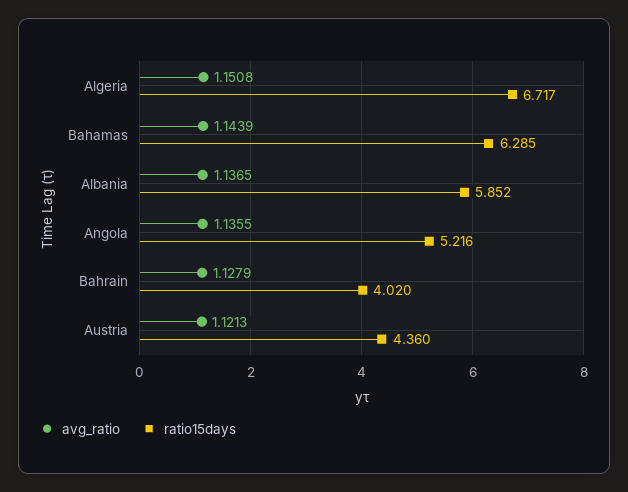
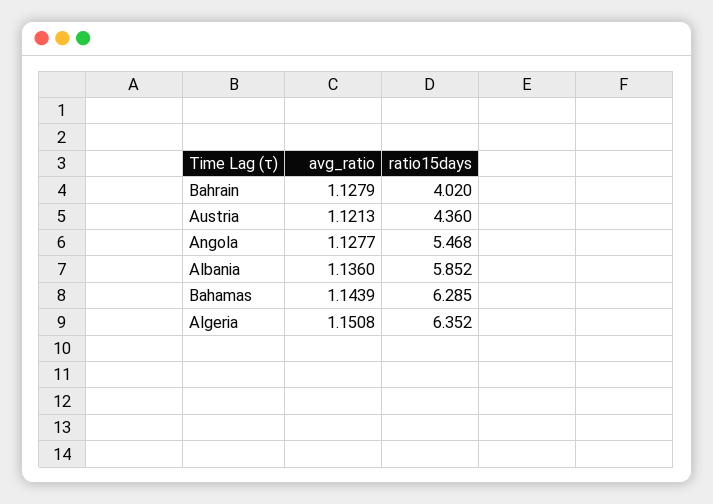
ratio15days, Algeria: 6.717 -> 6.352
avg_ratio, Albania: 1.1365 -> 1.136
avg_ratio, Angola: 1.1355 -> 1.1277
ratio15days, Angola: 5.216 -> 5.468

